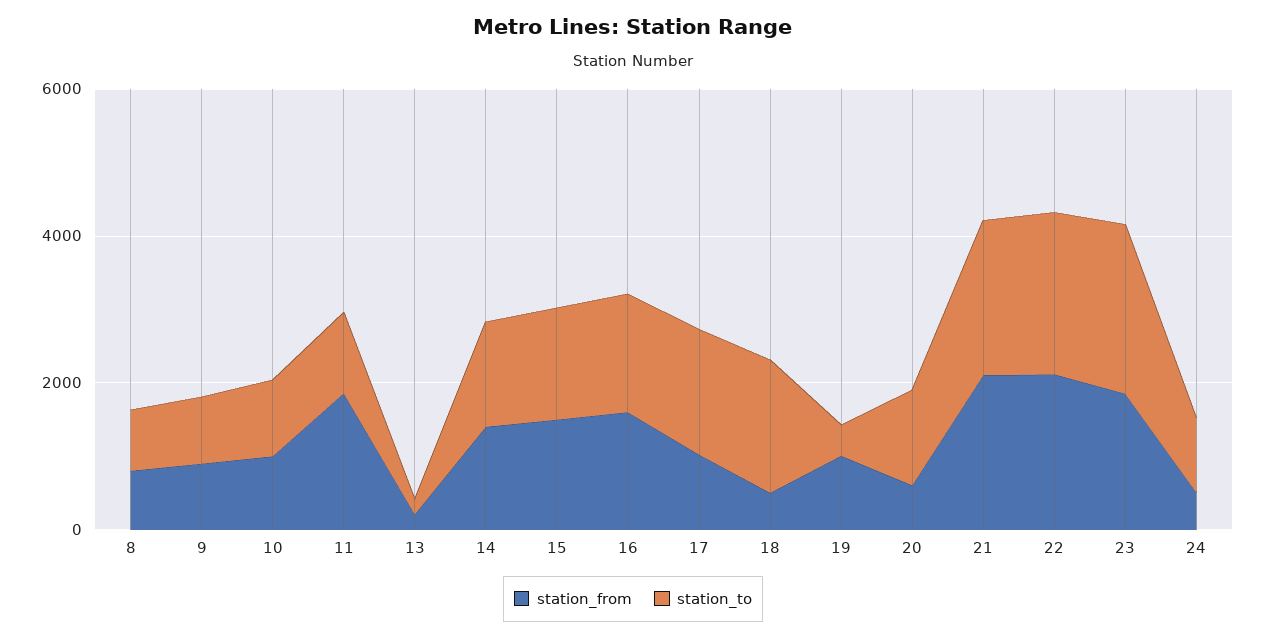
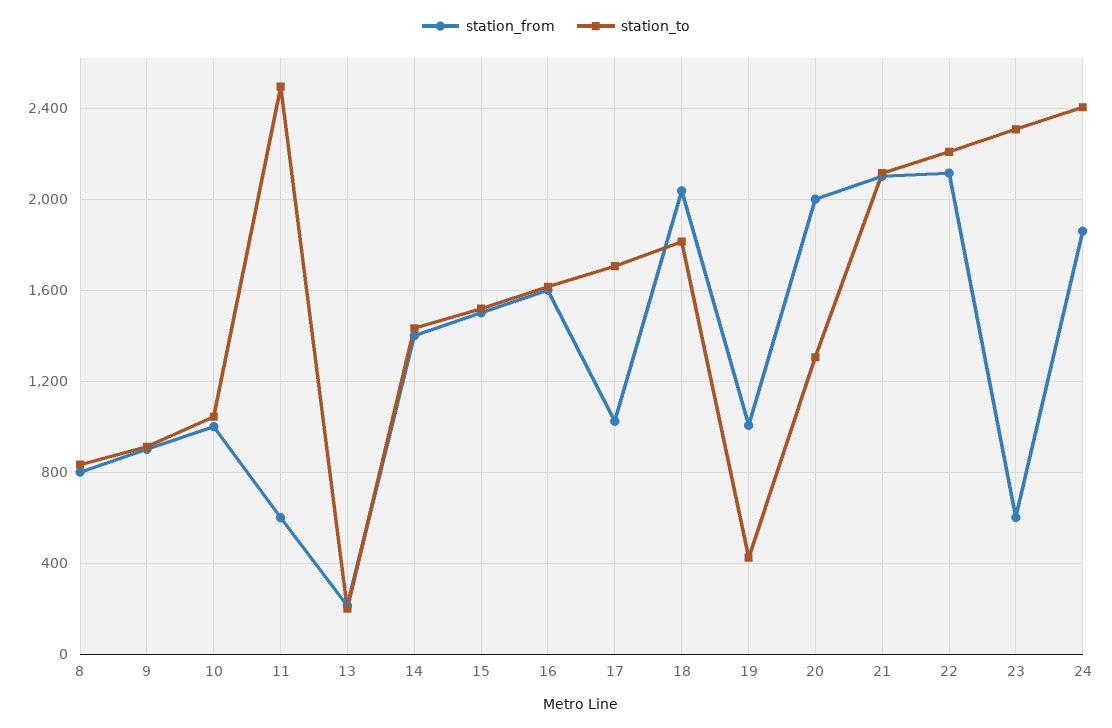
station_from, 11: 2000 -> 600
station_to, 11: 1000 -> 2500
station_from, 18: 500 -> 2050
station_from, 20: 500 -> 2000
station_from, 23: 2000 -> 600
station_from, 24: 500 -> 1850
station_to, 24: 1000 -> 2400

